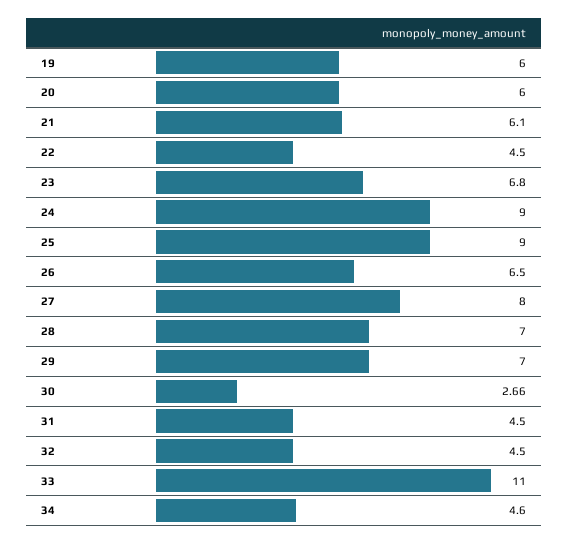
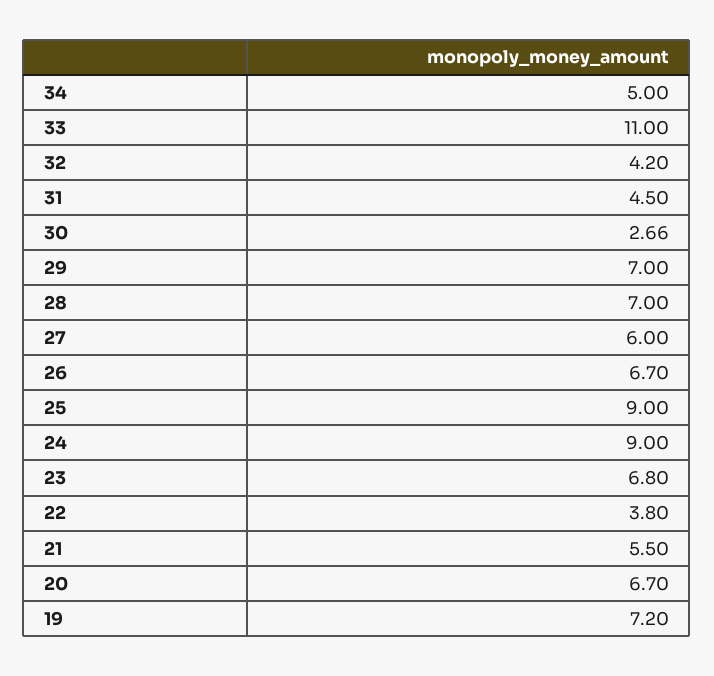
19: 6 -> 7.2
20: 6 -> 6.7
21: 6.1 -> 5.5
22: 4.5 -> 3.8
26: 6.5 -> 6.7
27: 8 -> 6
32: 4.5 -> 4.2
34: 4.6 -> 5

